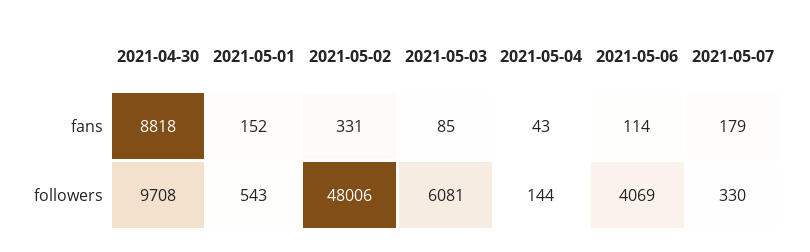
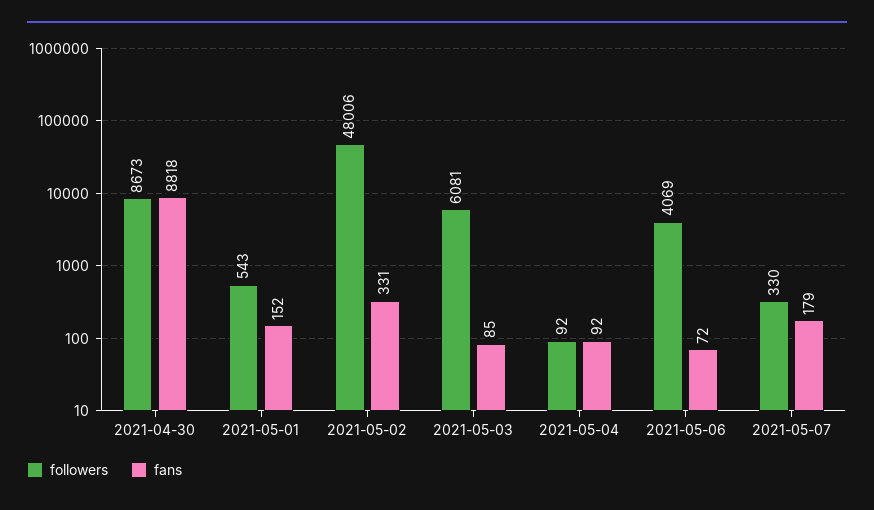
fans, 2021-05-04: 43 -> 92
fans, 2021-05-06: 114 -> 72
followers, 2021-04-30: 9708 -> 8673
followers, 2021-05-04: 144 -> 92

